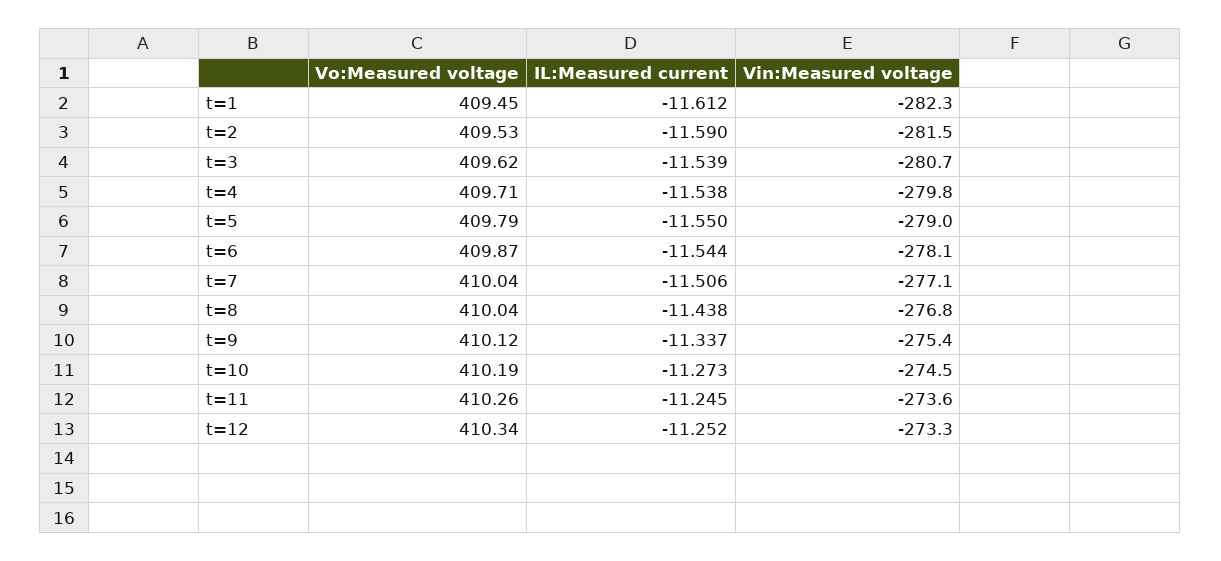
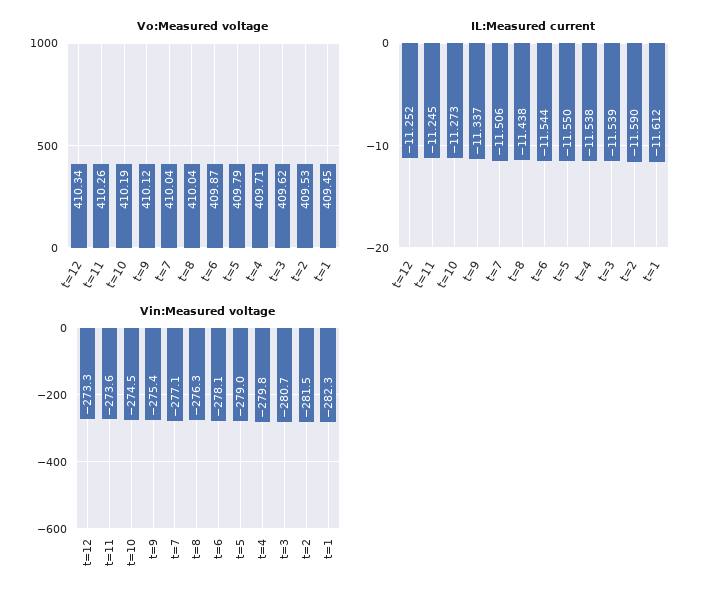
Vin:Measured voltage, t=8: -276.8 -> -276.3

